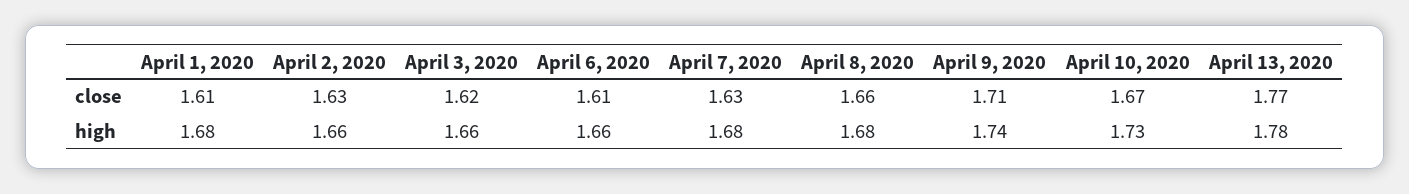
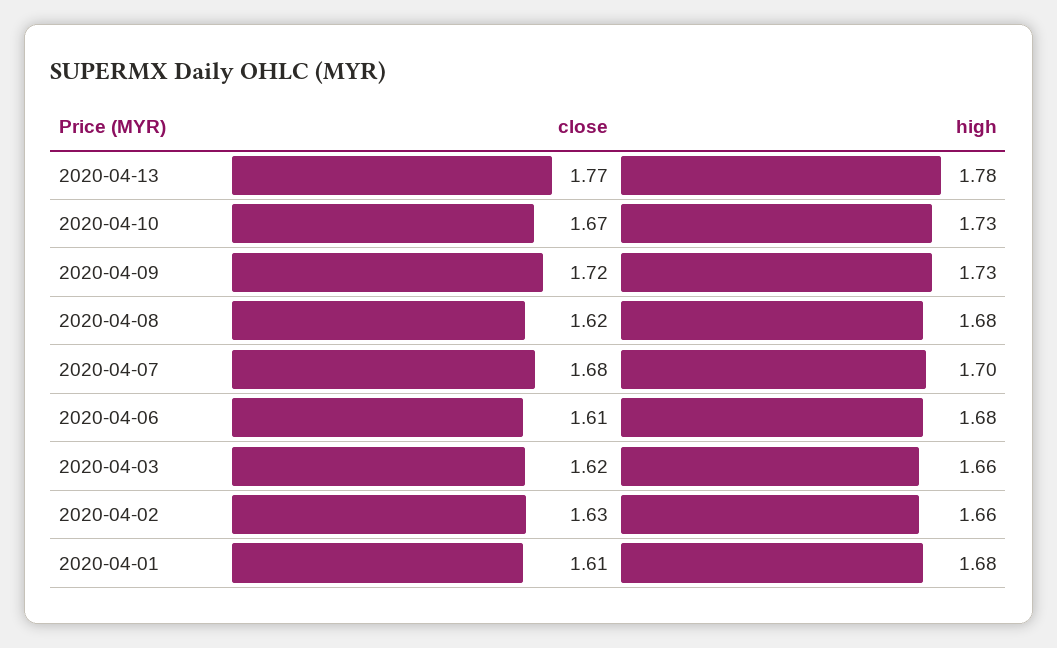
April 7, 2020, close: 1.63 -> 1.68
April 8, 2020, close: 1.66 -> 1.62
April 9, 2020, close: 1.71 -> 1.72
April 6, 2020, high: 1.66 -> 1.68
April 7, 2020, high: 1.68 -> 1.7
April 9, 2020, high: 1.74 -> 1.73

